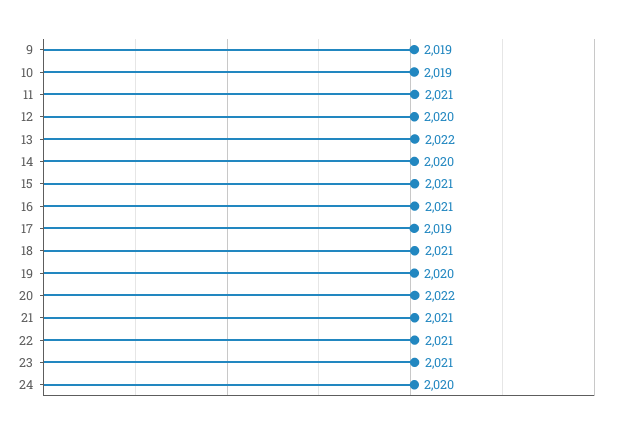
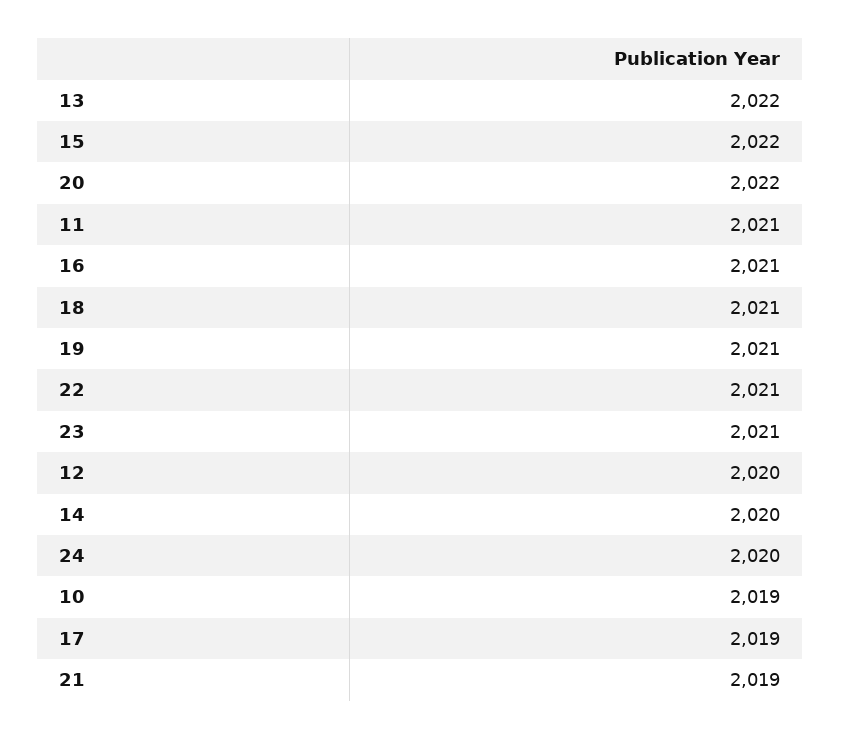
9: 2019 -> none
15: 2021 -> 2022
19: 2020 -> 2021
21: 2021 -> 2019

